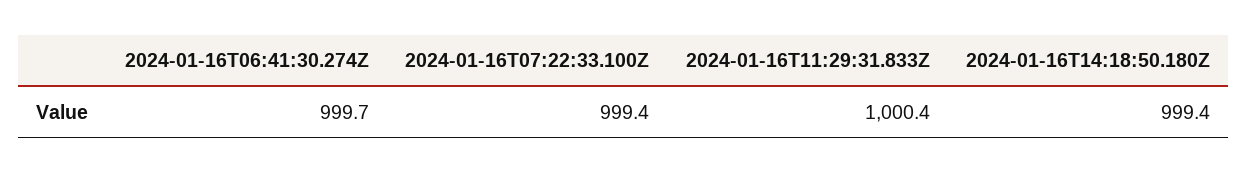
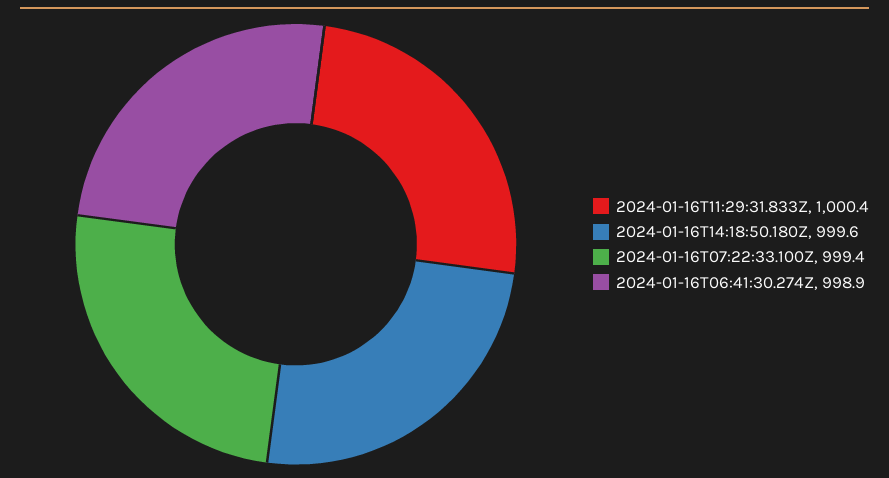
2024-01-16T06:41:30.274Z: 999.7 -> 998.9
2024-01-16T14:18:50.180Z: 999.4 -> 999.6

